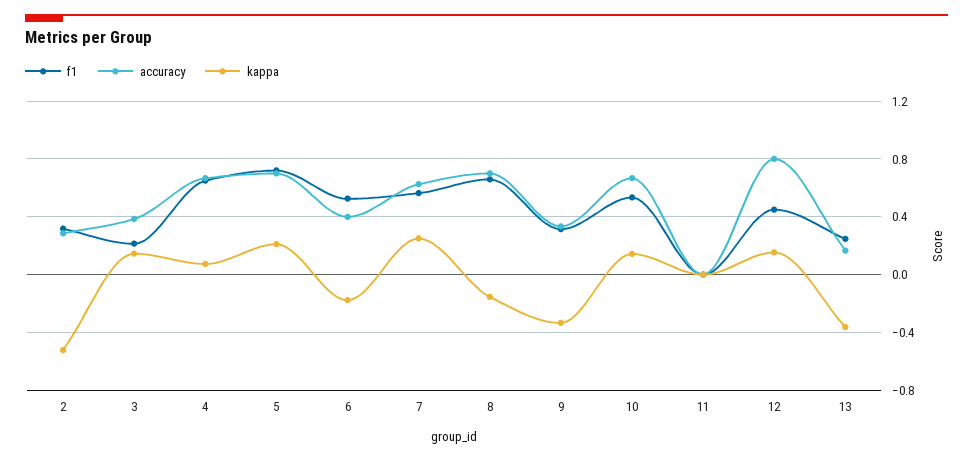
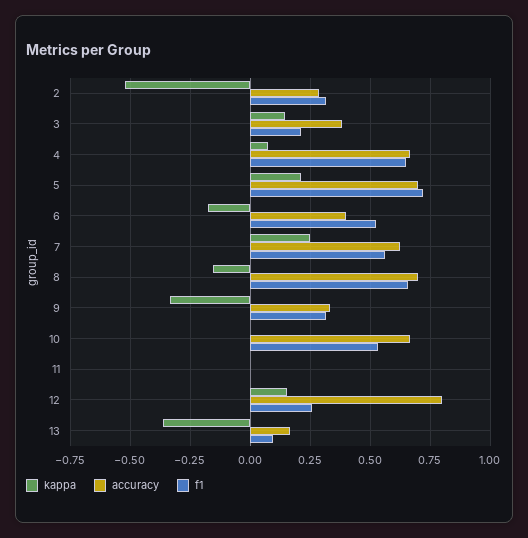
kappa, 10: 0.15 -> 0
f1, 12: 0.45 -> 0.25
f1, 13: 0.25 -> 0.1

